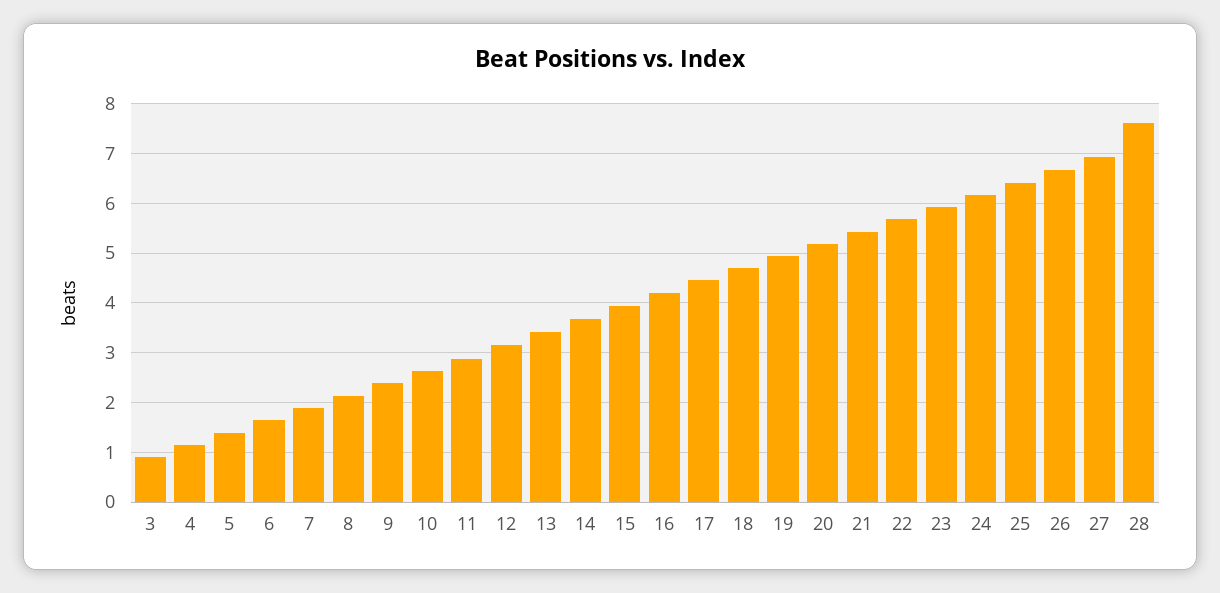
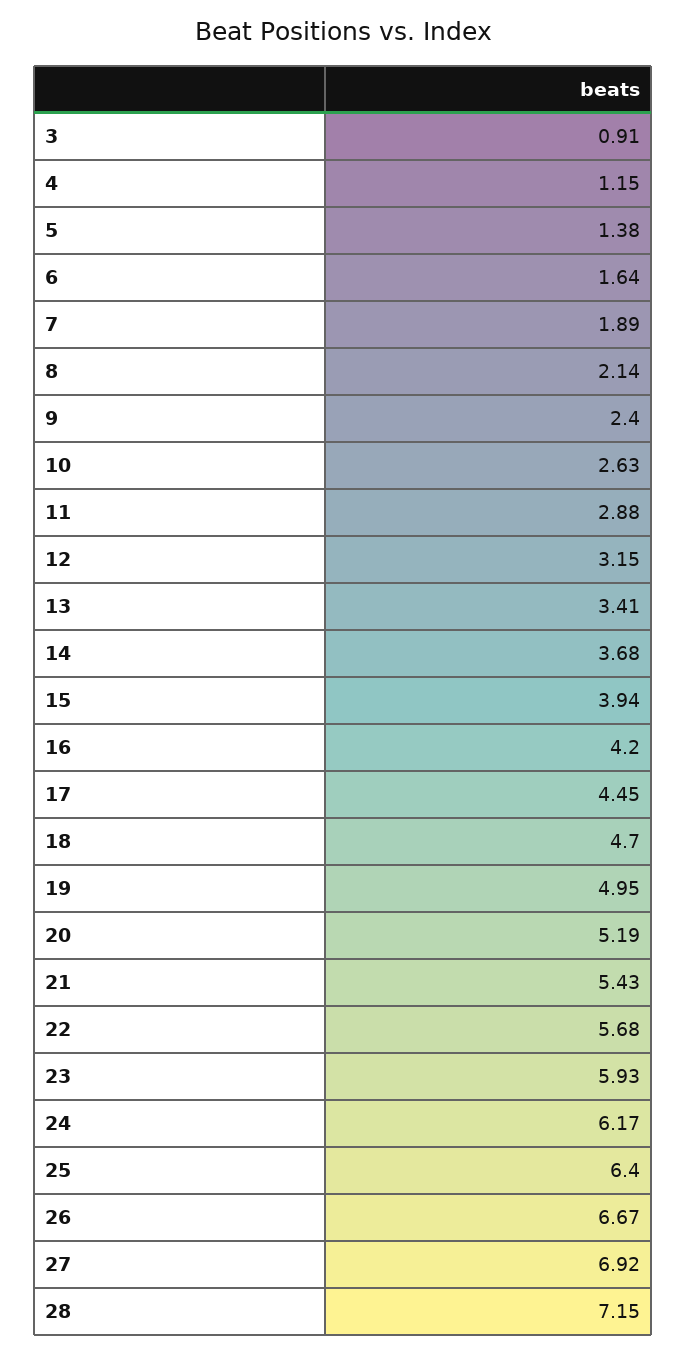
28: 7.6 -> 7.15

